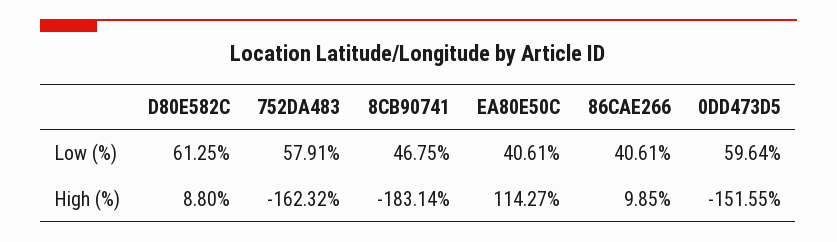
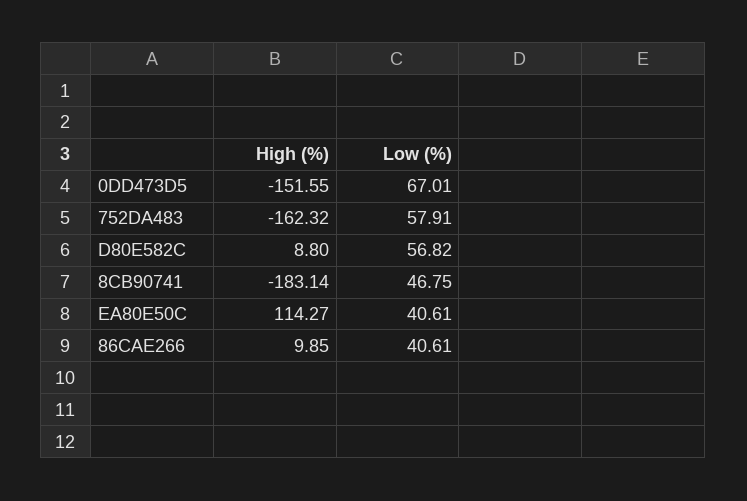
D80E582C, Low (%): 61.25 -> 56.82
0DD473D5, Low (%): 59.64 -> 67.01

